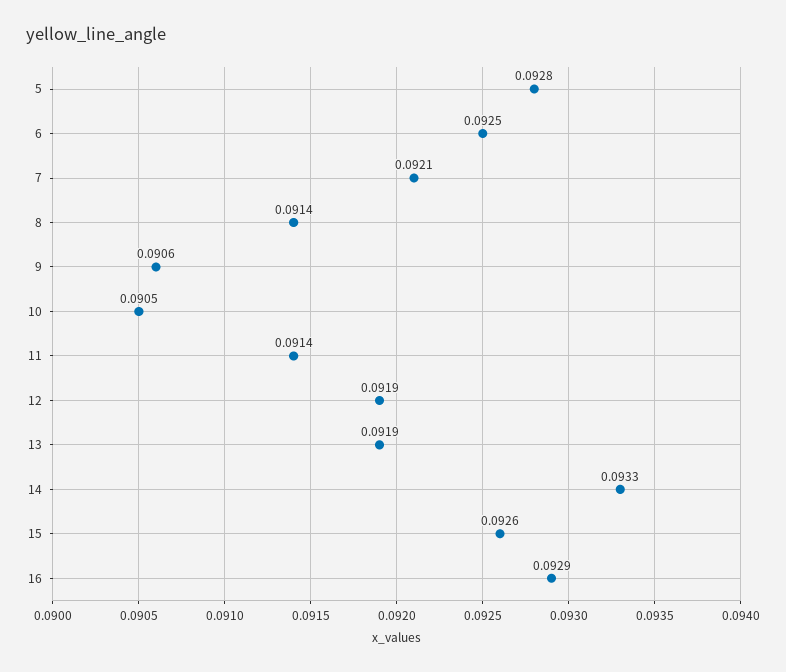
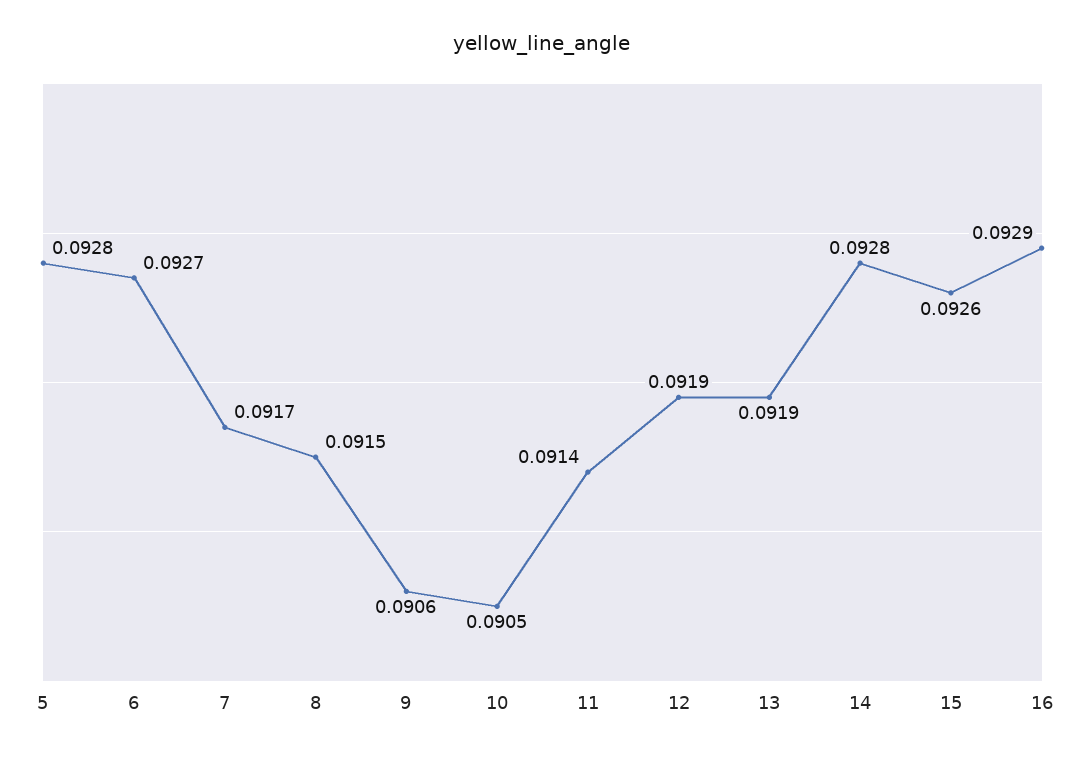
6: 0.0925 -> 0.0927
7: 0.0921 -> 0.0917
8: 0.0914 -> 0.0915
14: 0.0933 -> 0.0928

